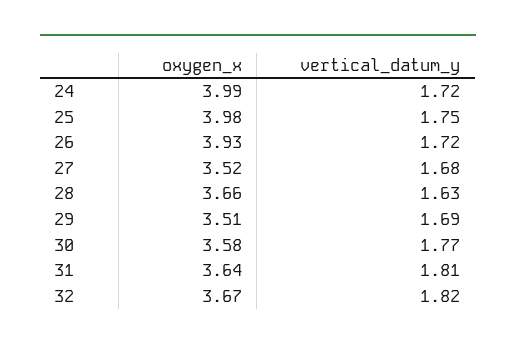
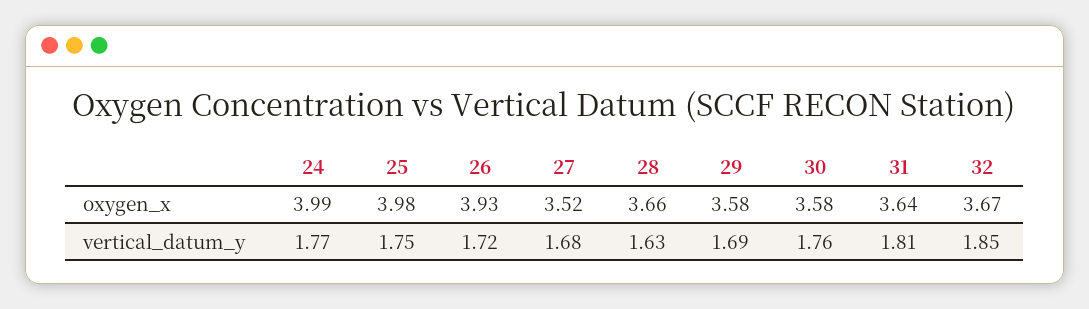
vertical_datum_y, 24: 1.72 -> 1.77
oxygen_x, 29: 3.51 -> 3.58
vertical_datum_y, 30: 1.77 -> 1.76
vertical_datum_y, 32: 1.82 -> 1.85

